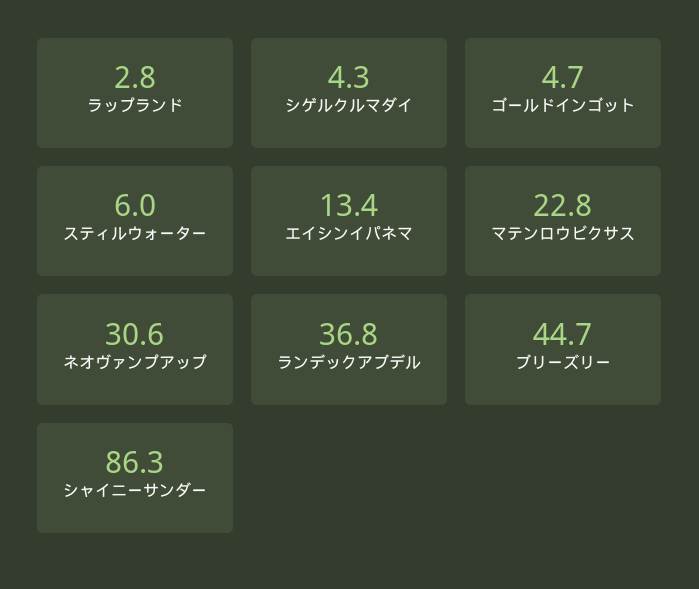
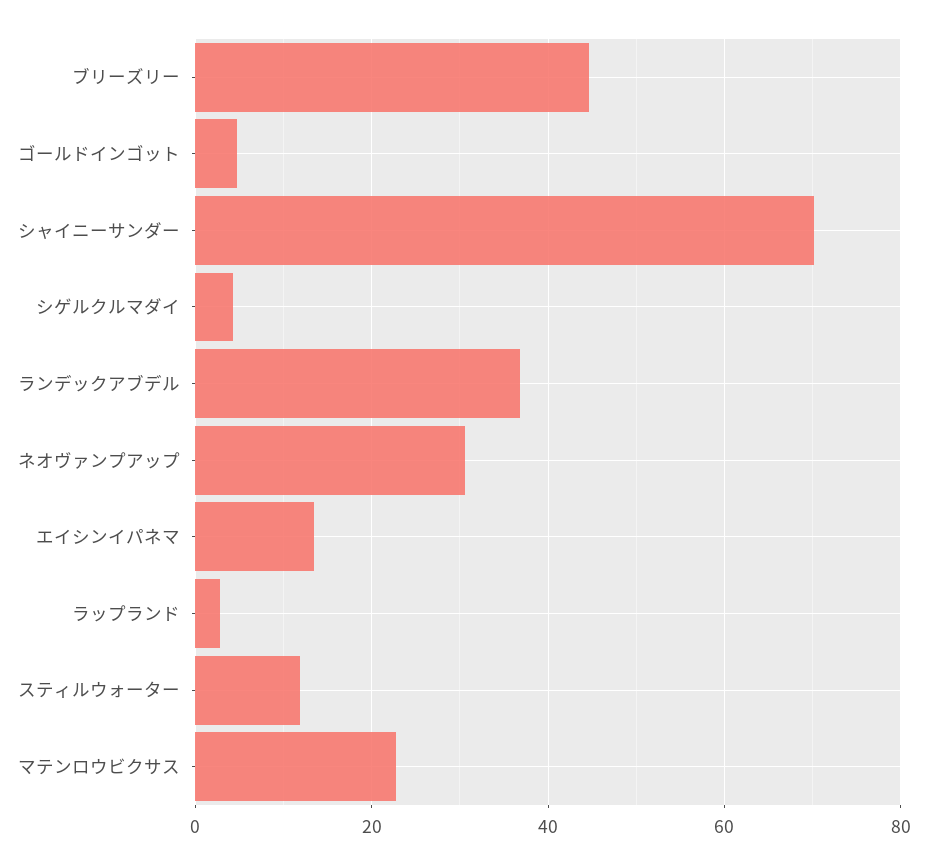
スティルウォーター: 6 -> 12
シャイニーサンダー: 86.3 -> 70

